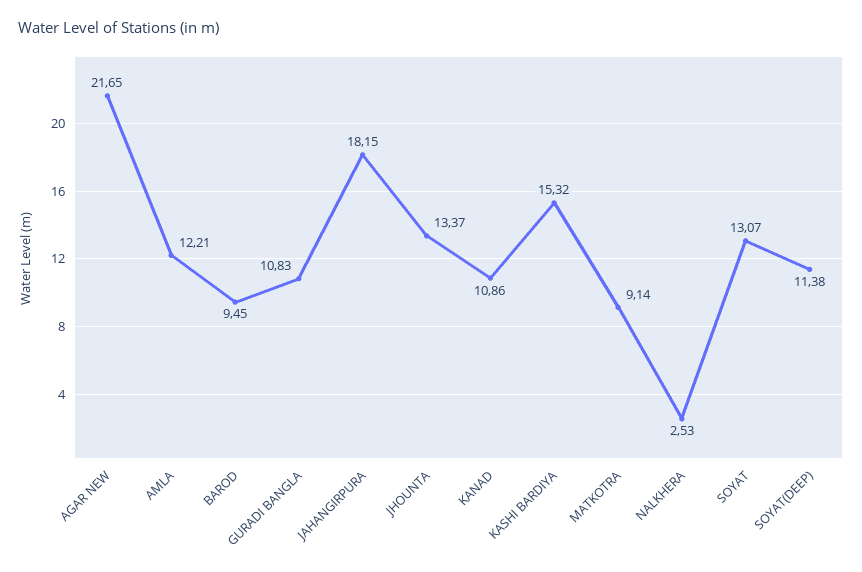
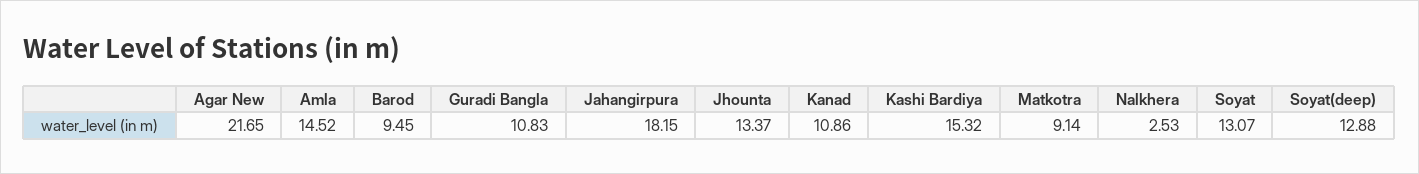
AMLA: 12.21 -> 14.52
SOYAT(DEEP): 11.38 -> 12.88

